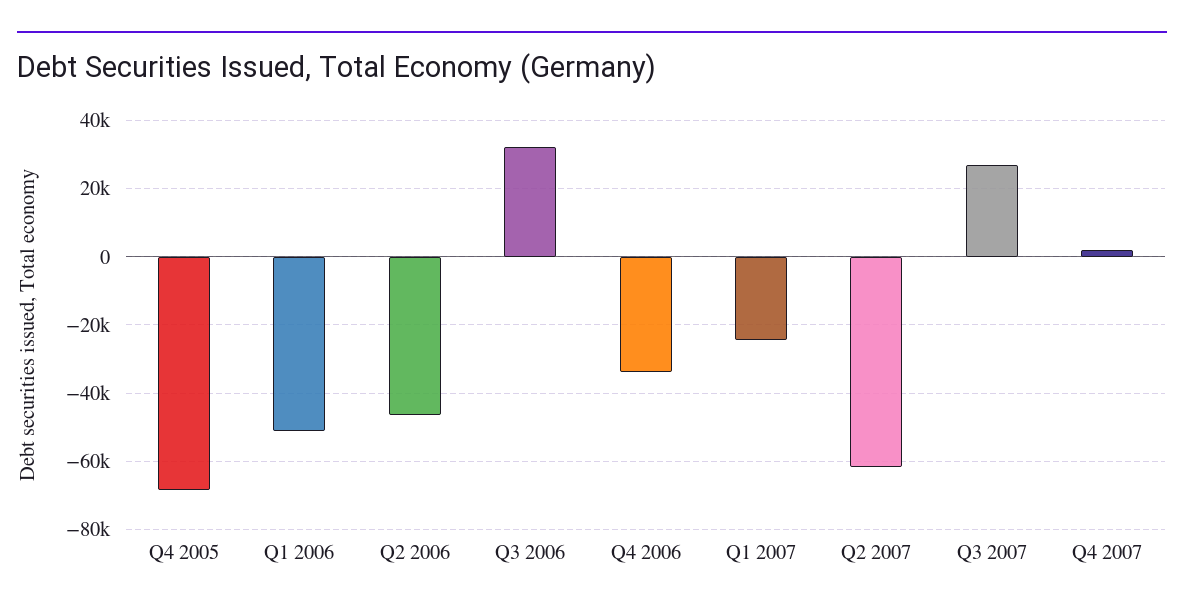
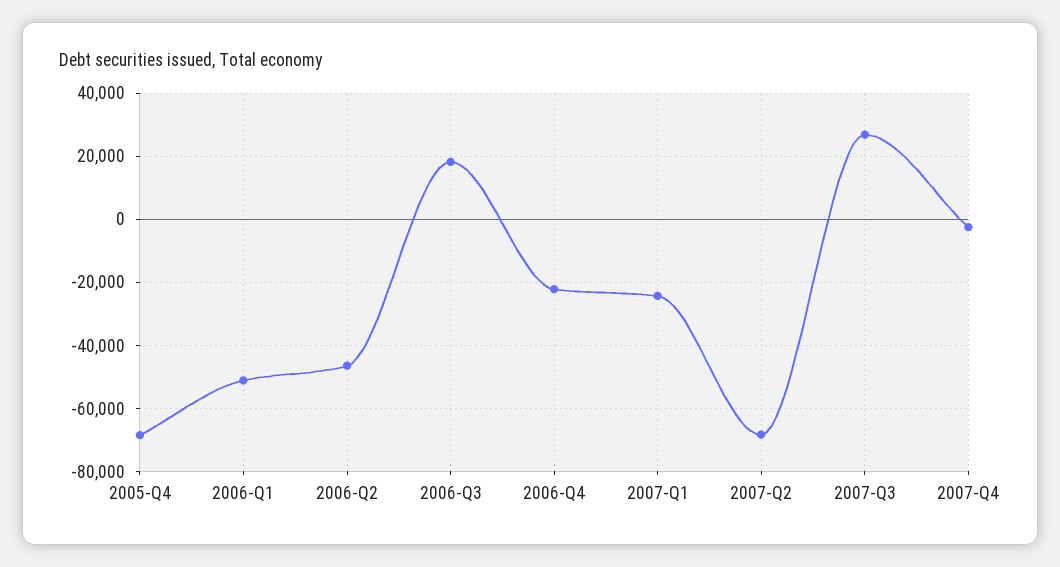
Q3 2006: 32000 -> 18000
Q4 2006: -34000 -> -22000
Q2 2007: -62000 -> -68000
Q4 2007: 2000 -> -2000

